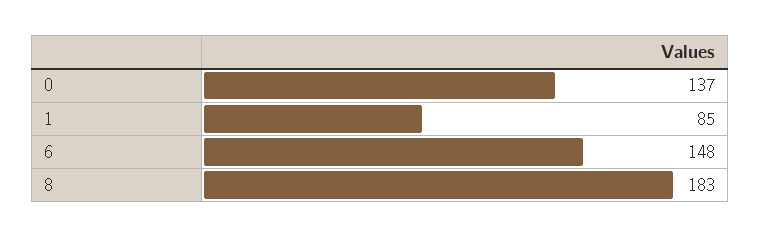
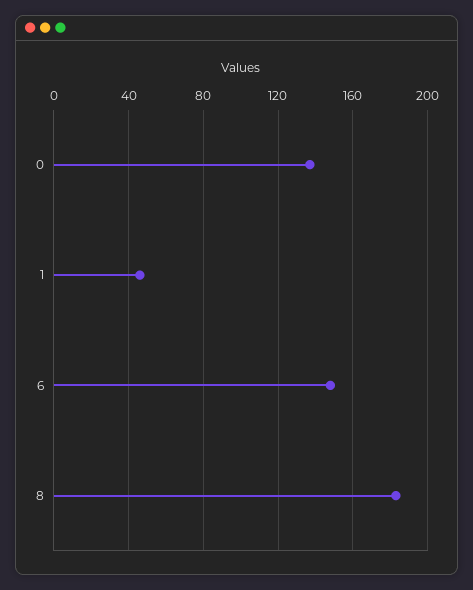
1: 85 -> 45

